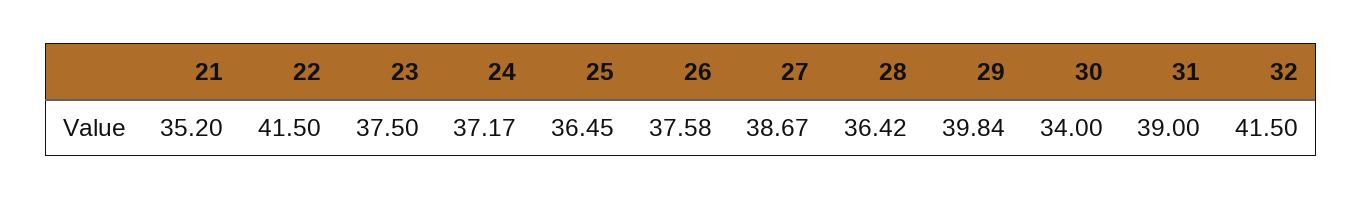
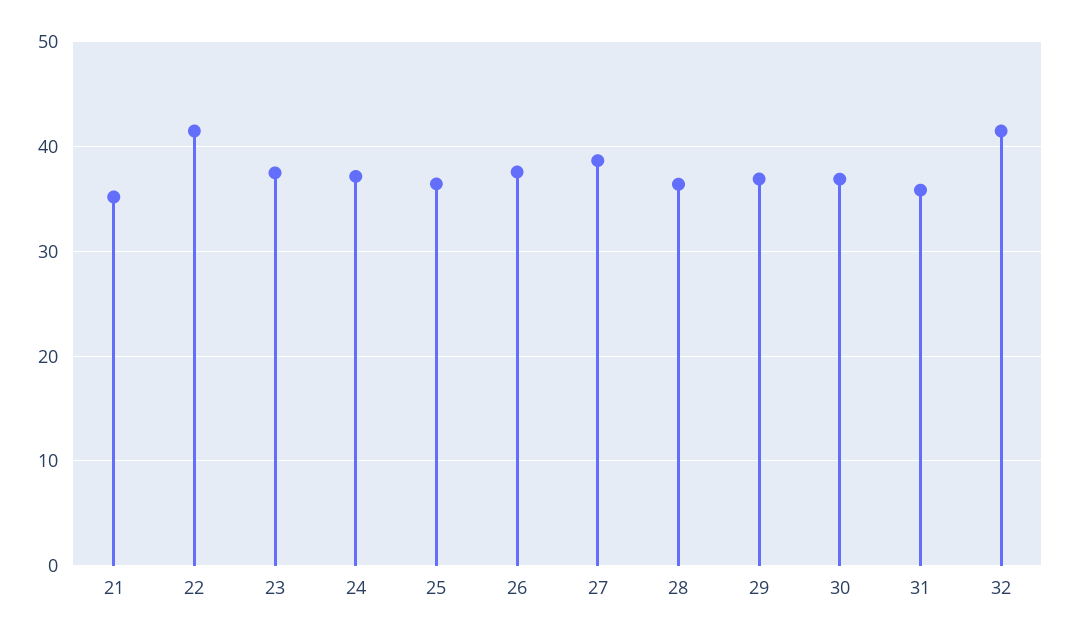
29: 39.84 -> 37
30: 34 -> 37
31: 39 -> 36

